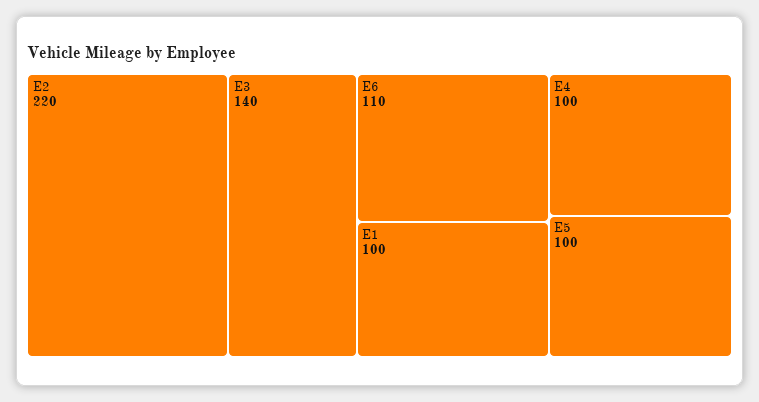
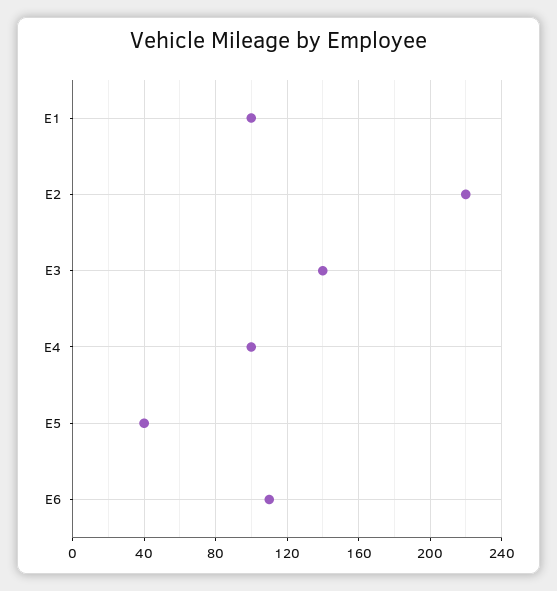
E5: 100 -> 40

